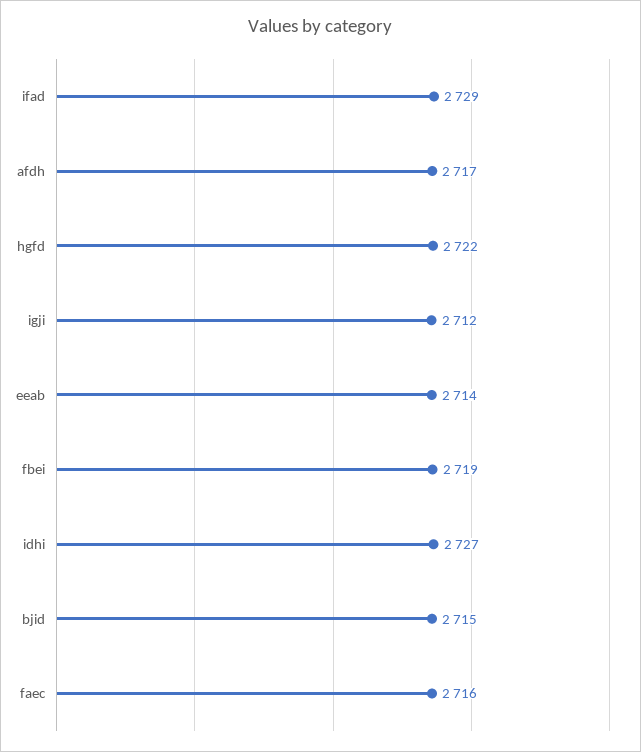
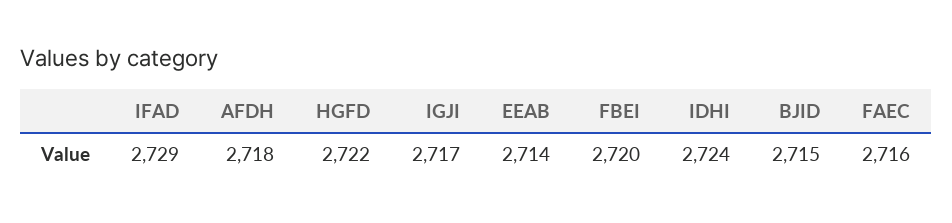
afdh: 2717 -> 2718
igji: 2712 -> 2717
fbei: 2719 -> 2720
idhi: 2727 -> 2724

